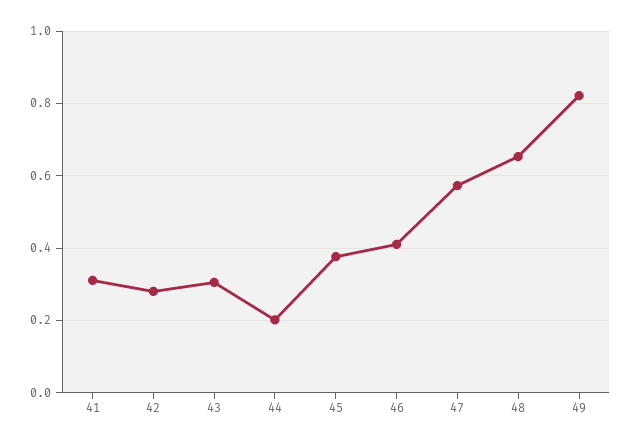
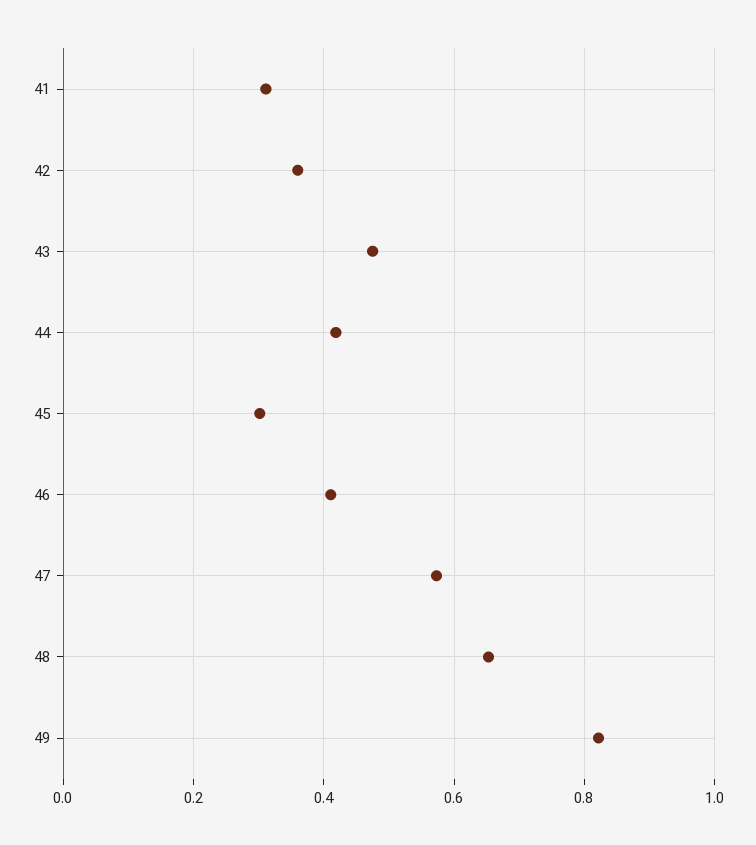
42: 0.28 -> 0.36
43: 0.3 -> 0.48
44: 0.2 -> 0.42
45: 0.38 -> 0.3

